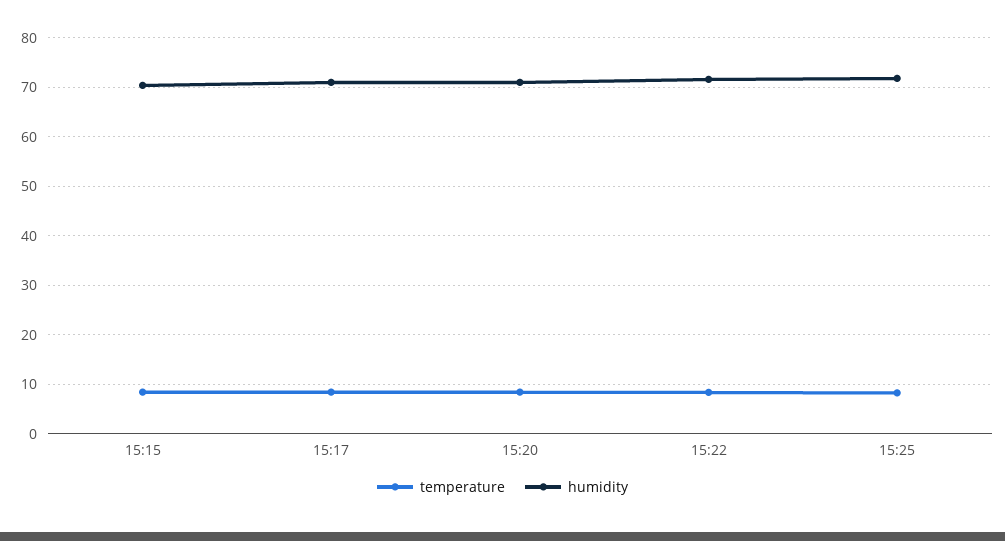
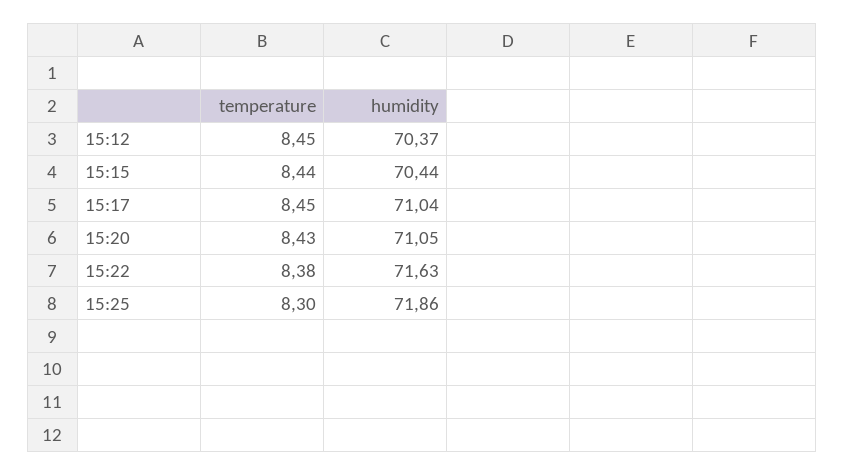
temperature, 15:12: none -> 8.45
humidity, 15:12: none -> 70.37

